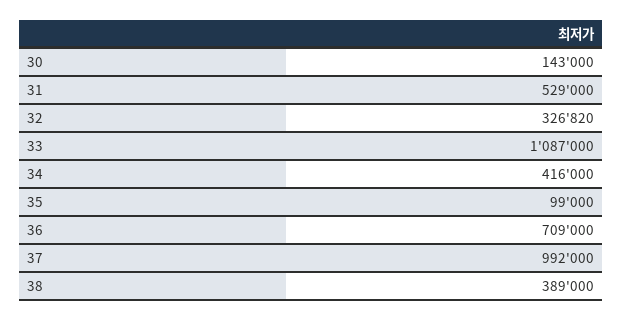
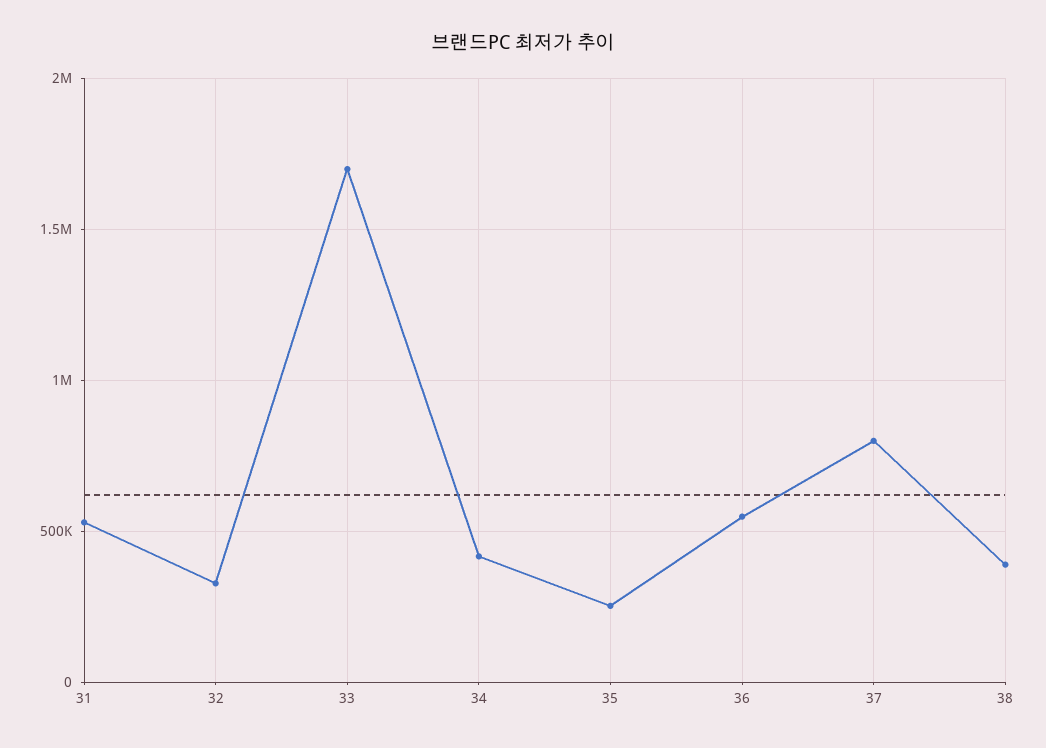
30: 143000 -> none
33: 1087000 -> 1700000
35: 99000 -> 250000
36: 709000 -> 550000
37: 992000 -> 800000

